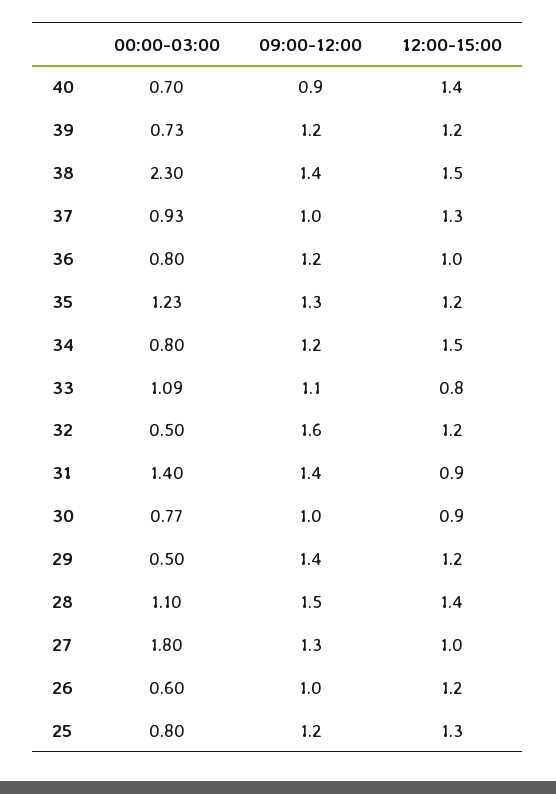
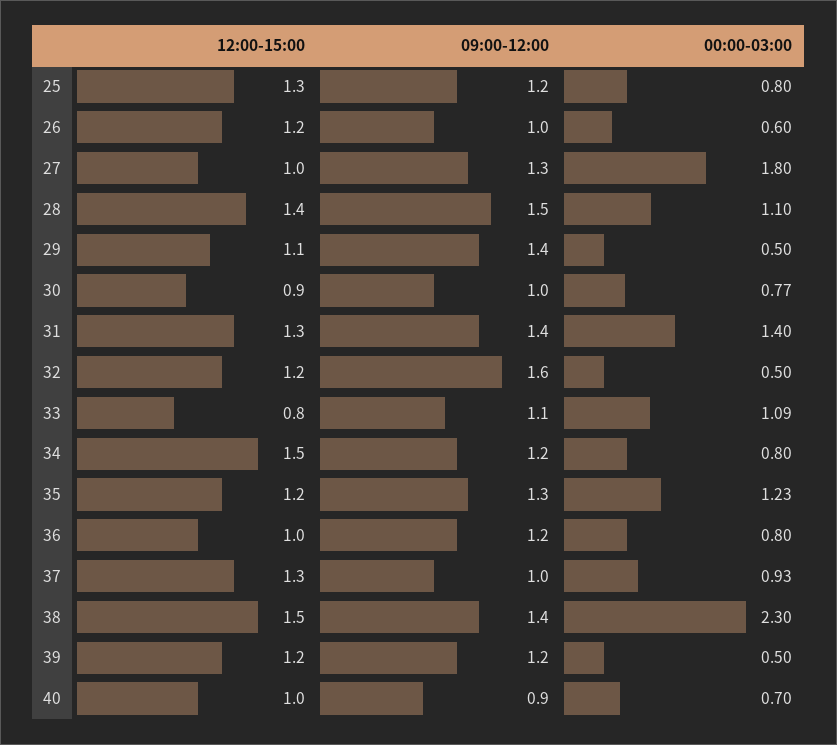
12:00-15:00, 40: 1.4 -> 1
00:00-03:00, 39: 0.73 -> 0.5
12:00-15:00, 31: 0.9 -> 1.3
12:00-15:00, 29: 1.2 -> 1.1

